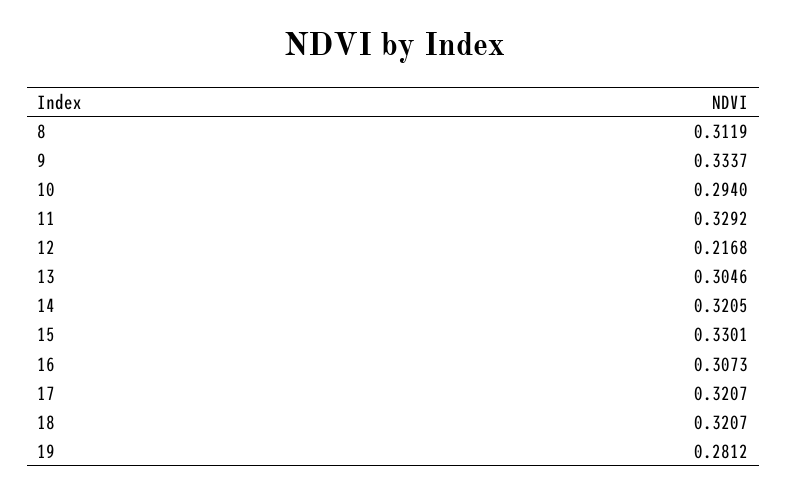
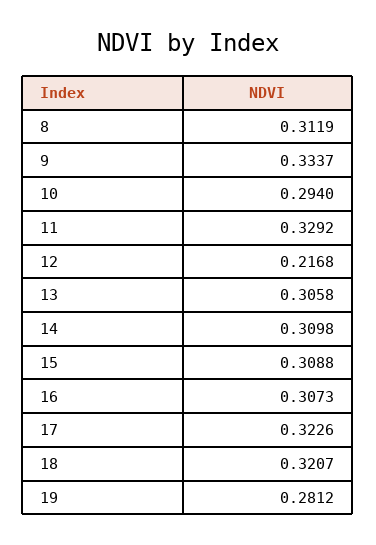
13: 0.3046 -> 0.3058
14: 0.3205 -> 0.3098
15: 0.3301 -> 0.3088
17: 0.3207 -> 0.3226

